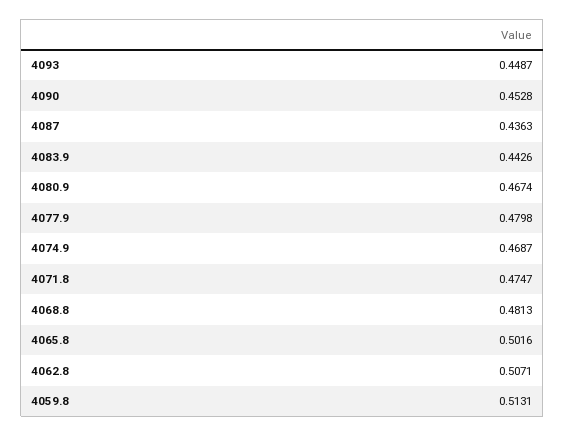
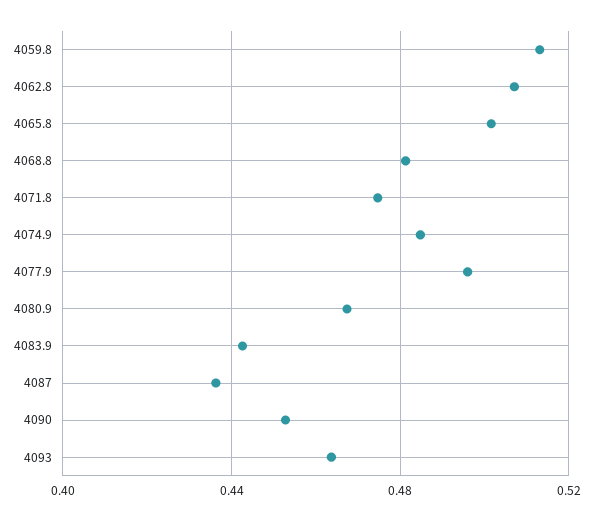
4093: 0.4487 -> 0.465
4077.9: 0.4798 -> 0.495
4074.9: 0.4687 -> 0.485

